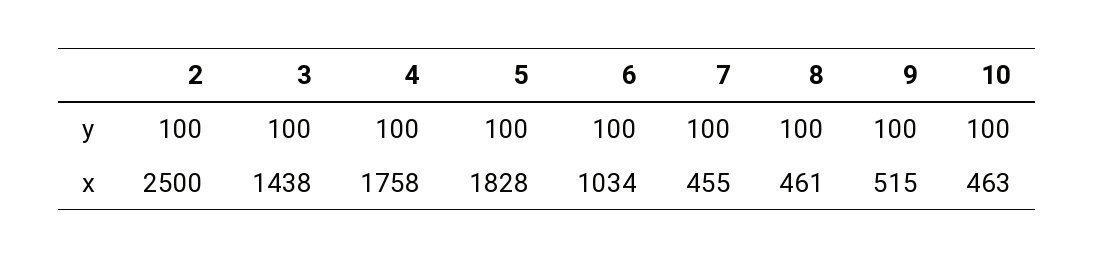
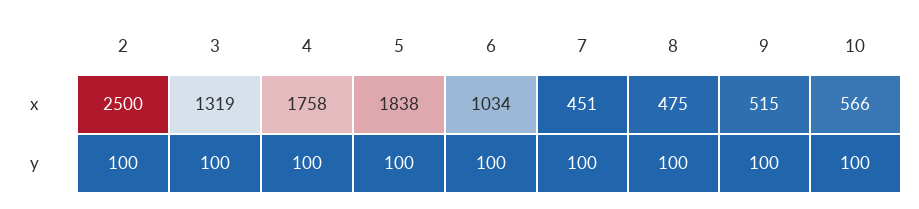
3, x: 1438 -> 1319
5, x: 1828 -> 1838
7, x: 455 -> 451
8, x: 461 -> 475
10, x: 463 -> 566

